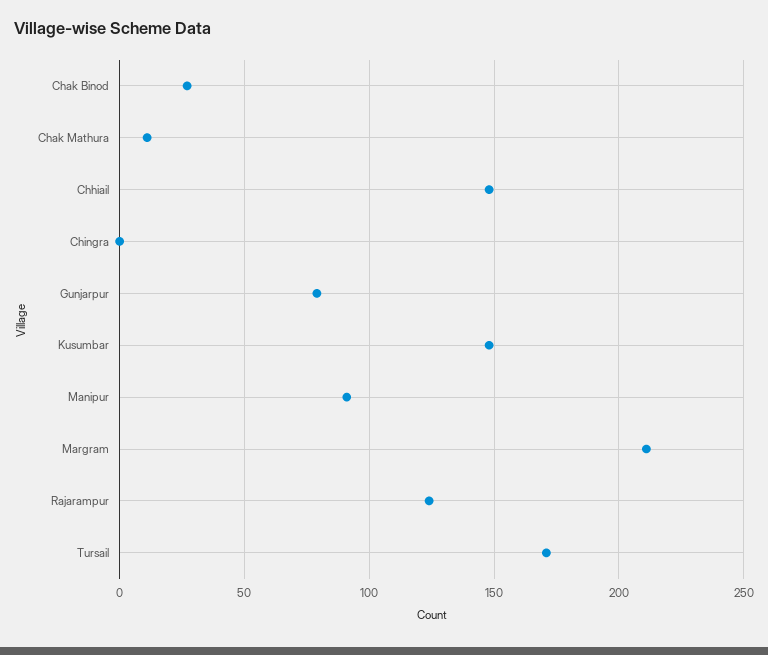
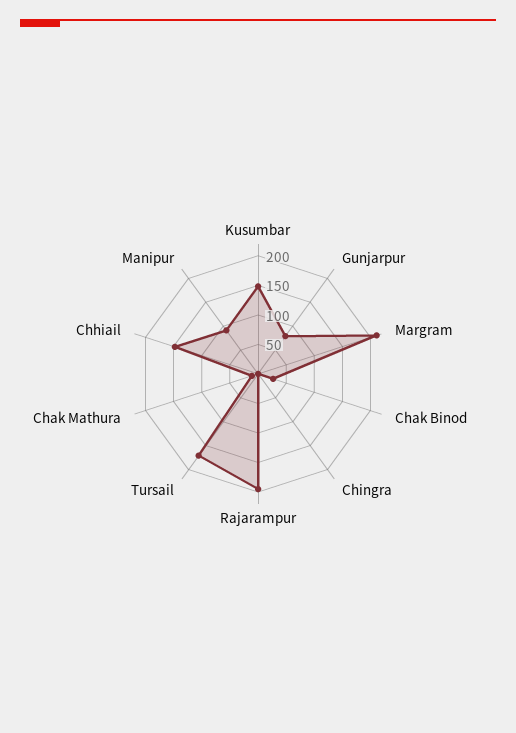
Rajarampur: 125 -> 200

